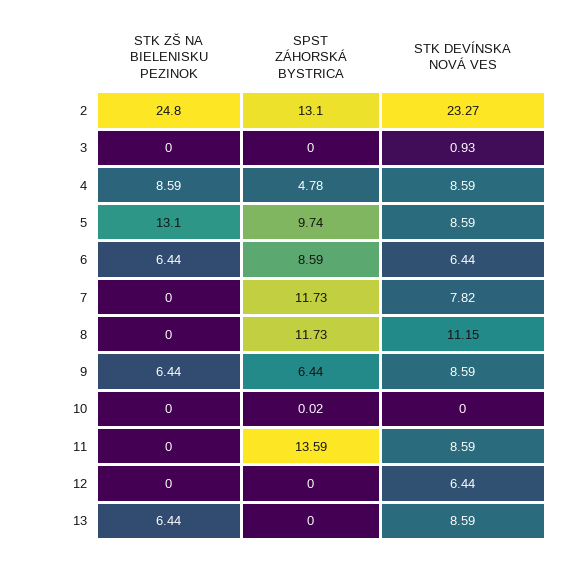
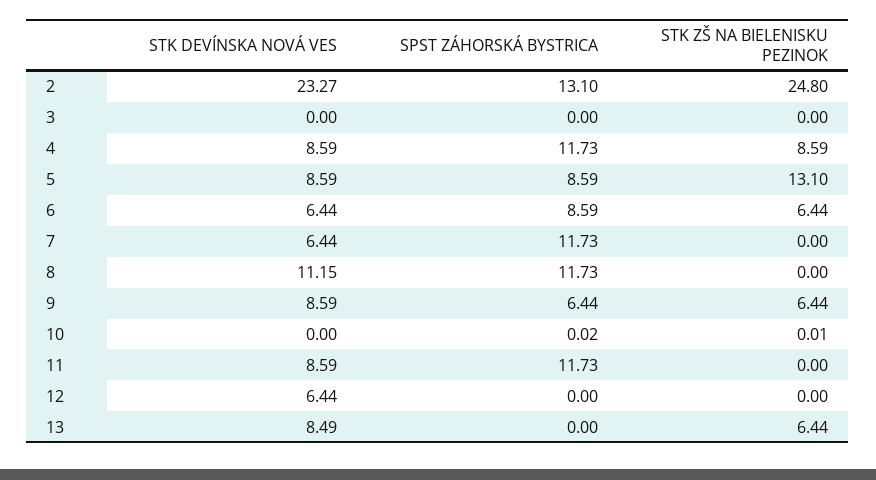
STK DEVÍNSKA NOVÁ VES, 3: 0.93 -> 0
SPST ZÁHORSKÁ BYSTRICA, 4: 4.78 -> 11.73
SPST ZÁHORSKÁ BYSTRICA, 5: 9.74 -> 8.59
STK DEVÍNSKA NOVÁ VES, 7: 7.82 -> 6.44
STK ZŠ NA BIELENISKU PEZINOK, 10: 0 -> 0.01
SPST ZÁHORSKÁ BYSTRICA, 11: 13.59 -> 11.73
STK DEVÍNSKA NOVÁ VES, 13: 8.59 -> 8.49

